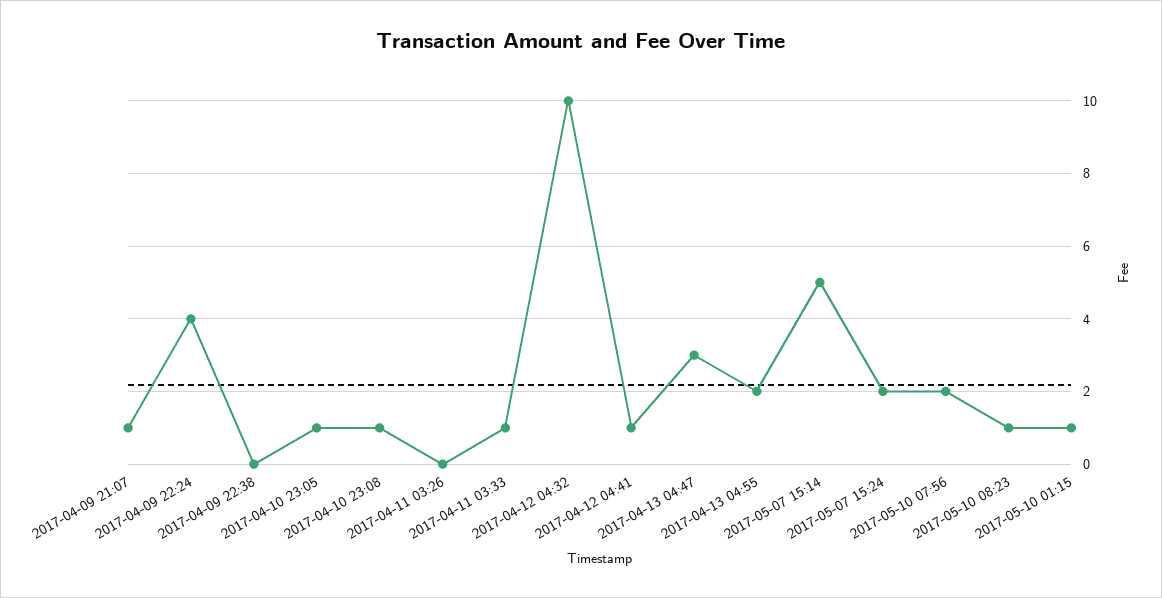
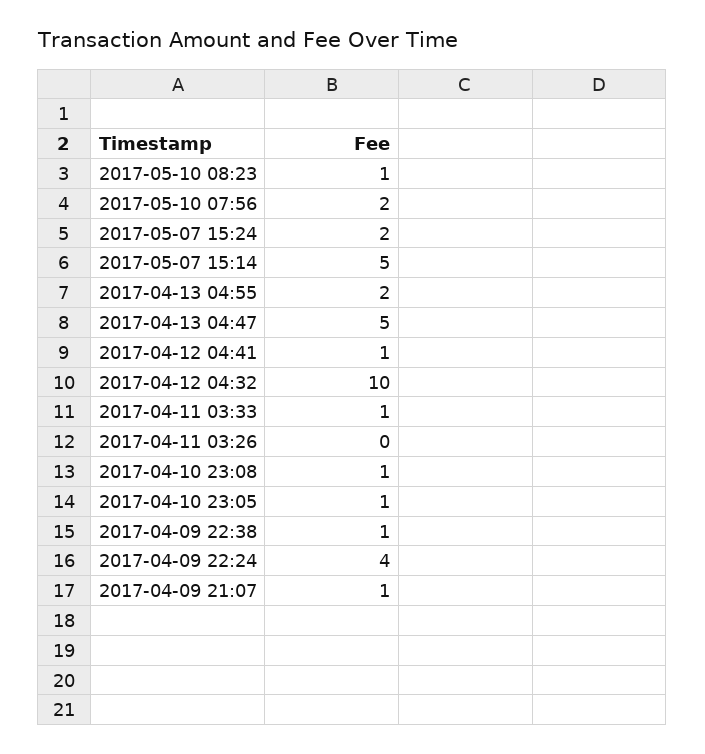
2017-04-09 22:38: 0 -> 1
2017-04-13 04:47: 3 -> 5
2017-05-10 01:15: 1 -> none

